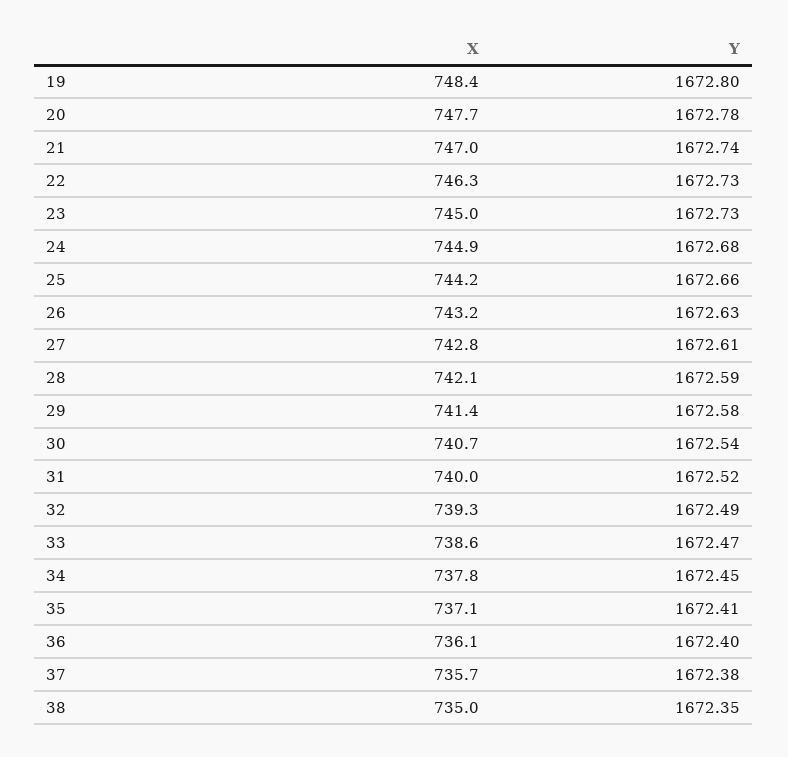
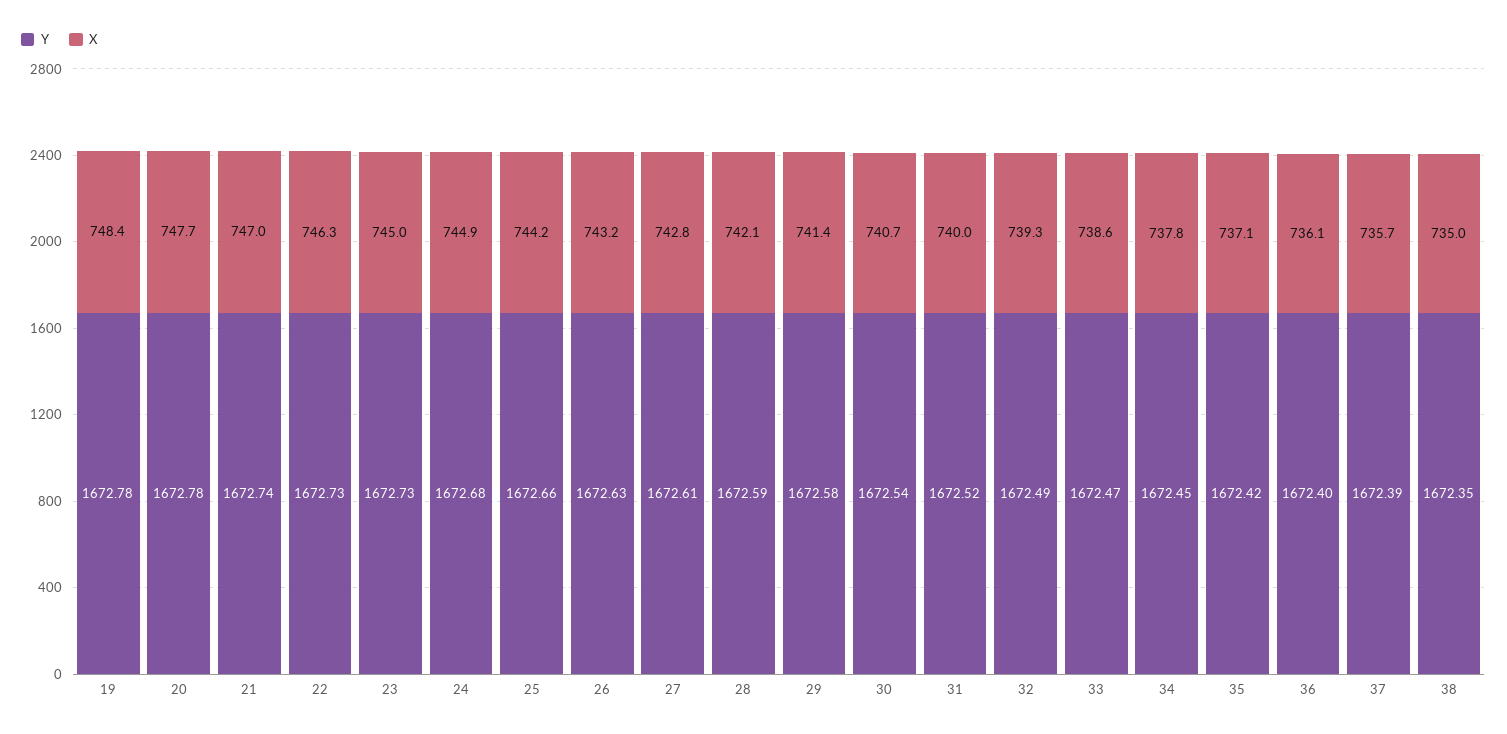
Y, 19: 1672.8 -> 1672.78
Y, 35: 1672.41 -> 1672.42
Y, 37: 1672.38 -> 1672.39

